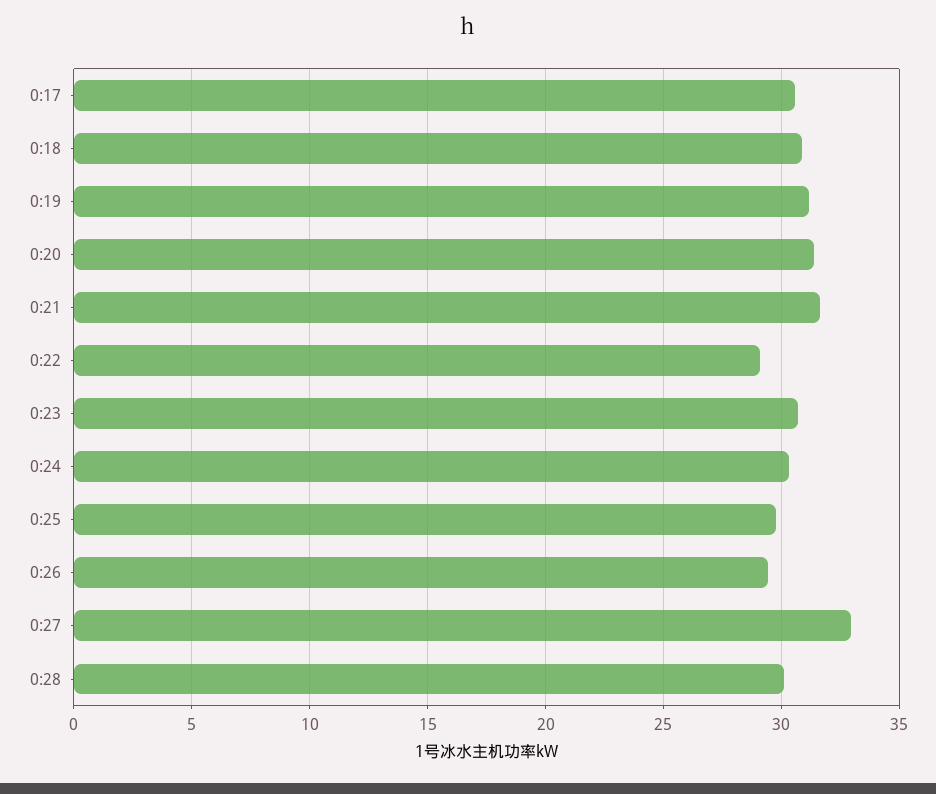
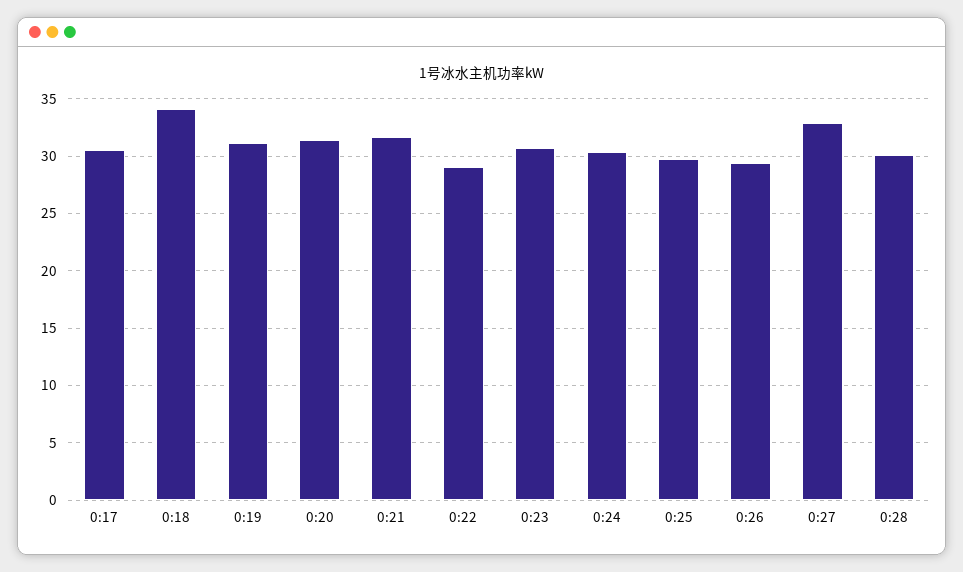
0:18: 31 -> 34

